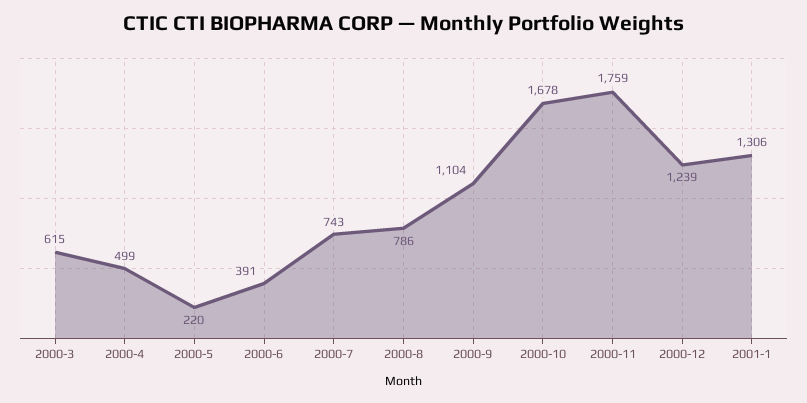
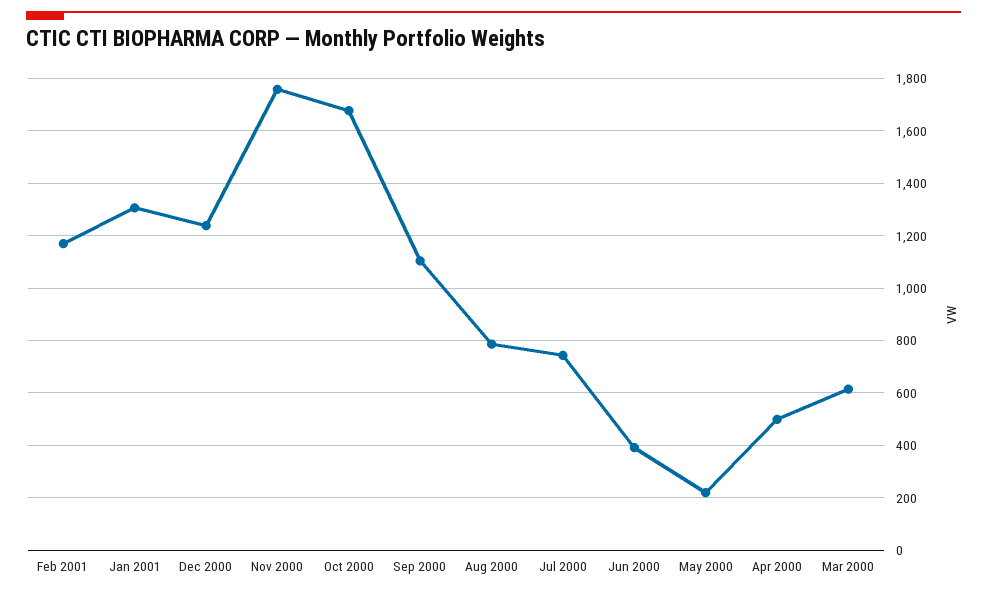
Feb 2001: none -> 1175

